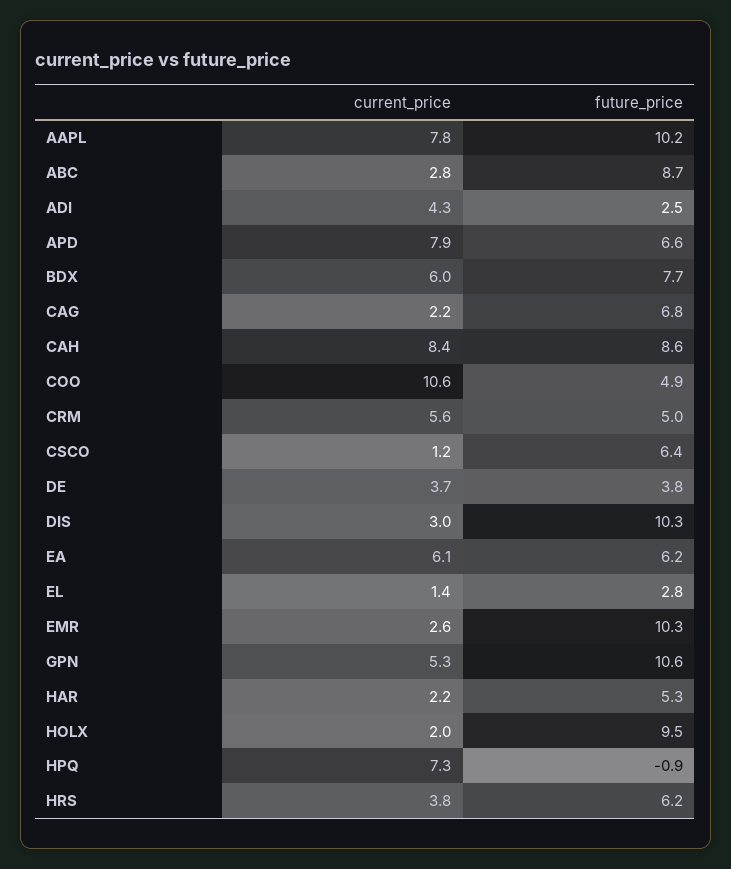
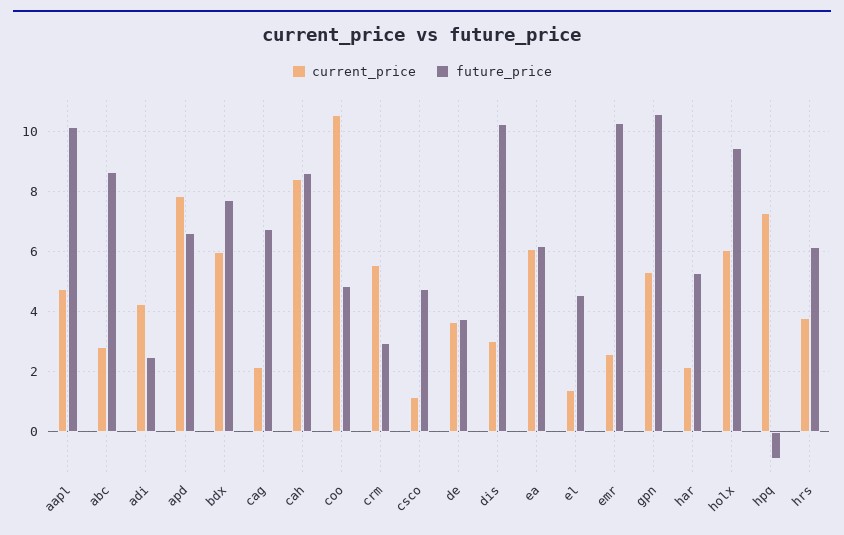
current_price, AAPL: 7.8 -> 4.75
future_price, CRM: 5 -> 3
future_price, CSCO: 6.4 -> 4.75
future_price, EL: 2.8 -> 4.5
current_price, HOLX: 2 -> 6

